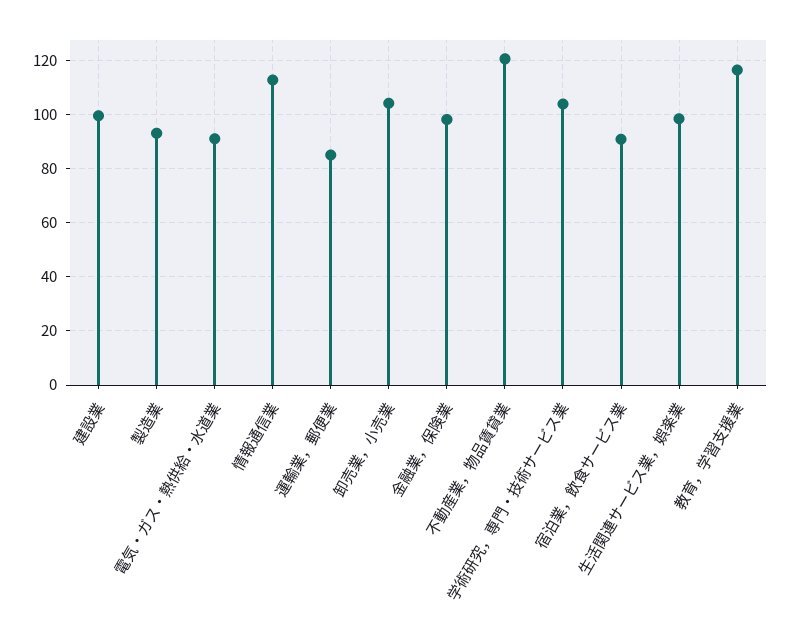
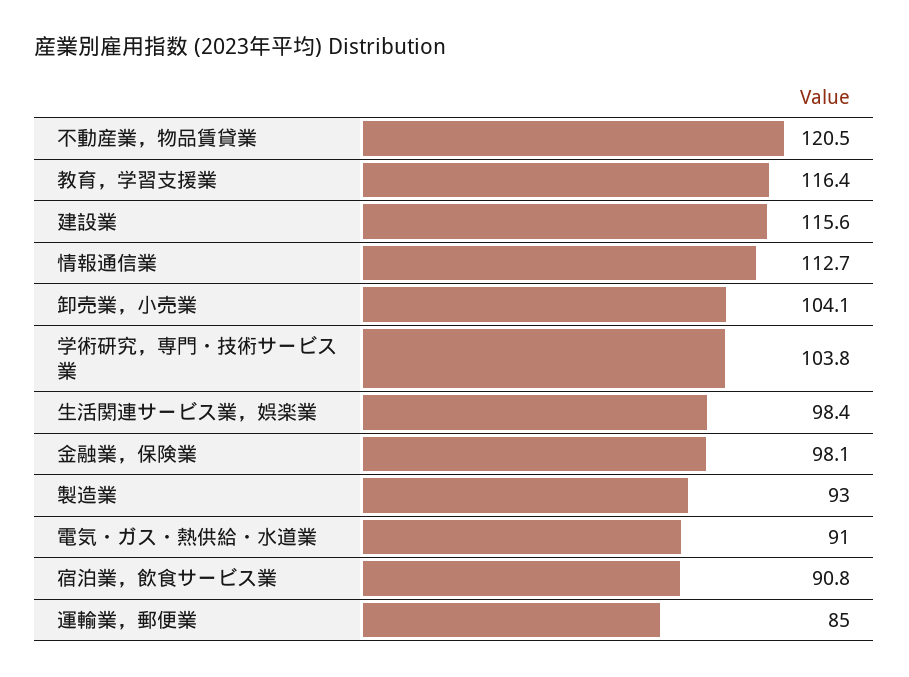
建設業: 100 -> 115.6

